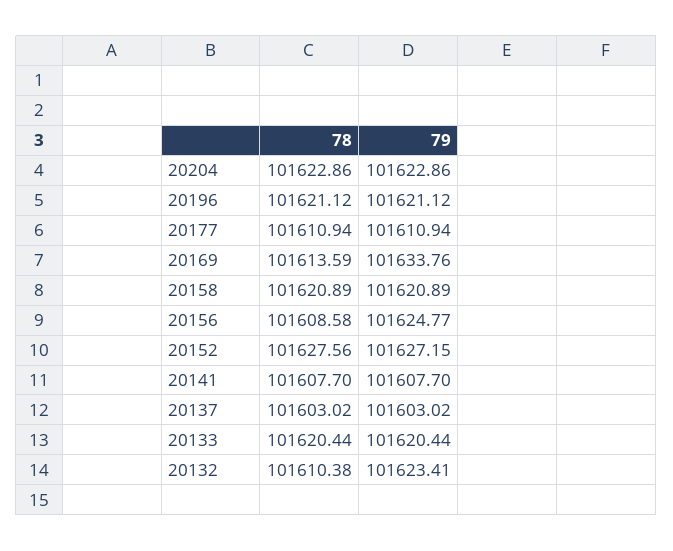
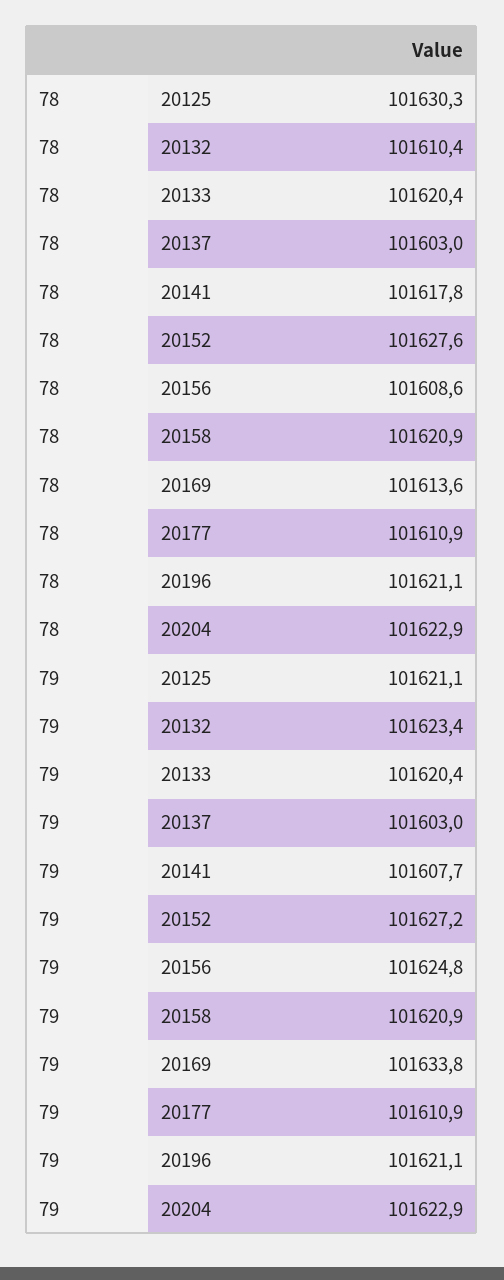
78, 20141: 101607.7 -> 101617.8
78, 20125: none -> 101630.3
79, 20125: none -> 101621.1

